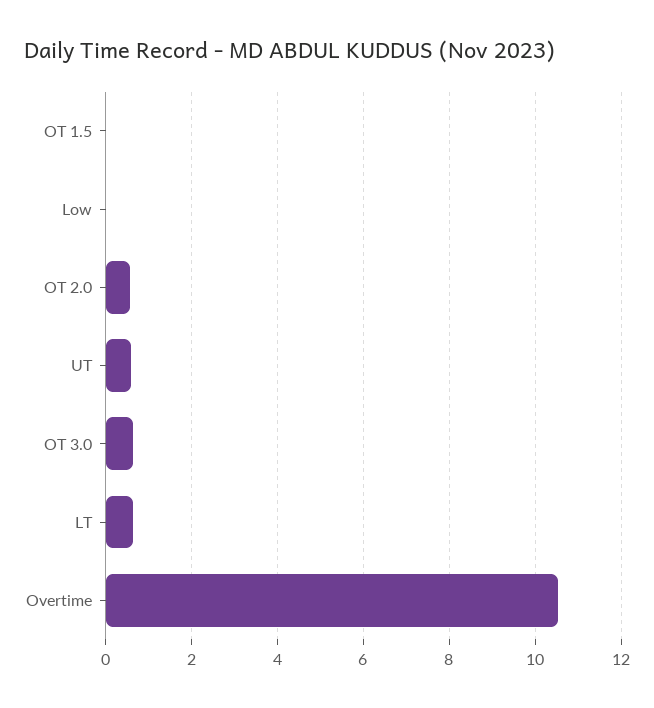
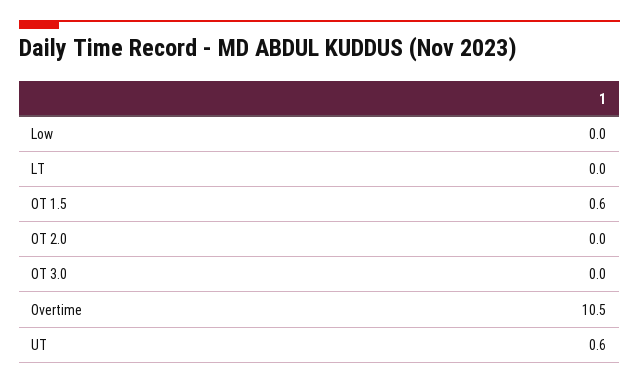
OT 1.5: 0 -> 0.6
OT 2.0: 0.6 -> 0
OT 3.0: 0.6 -> 0
LT: 0.6 -> 0

